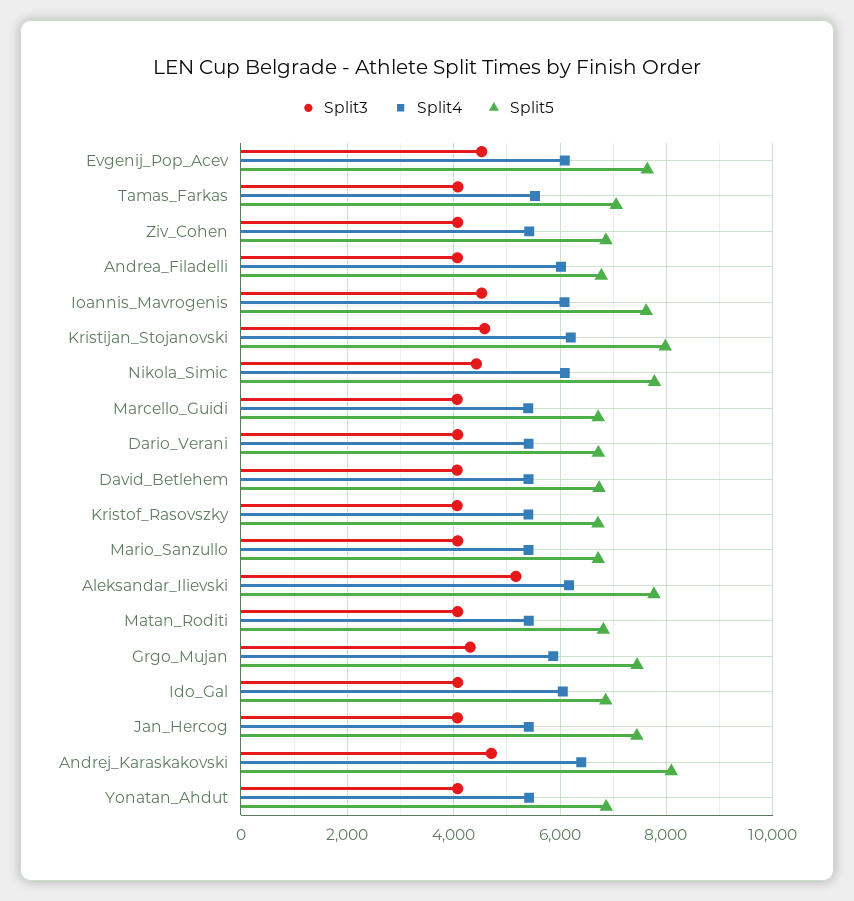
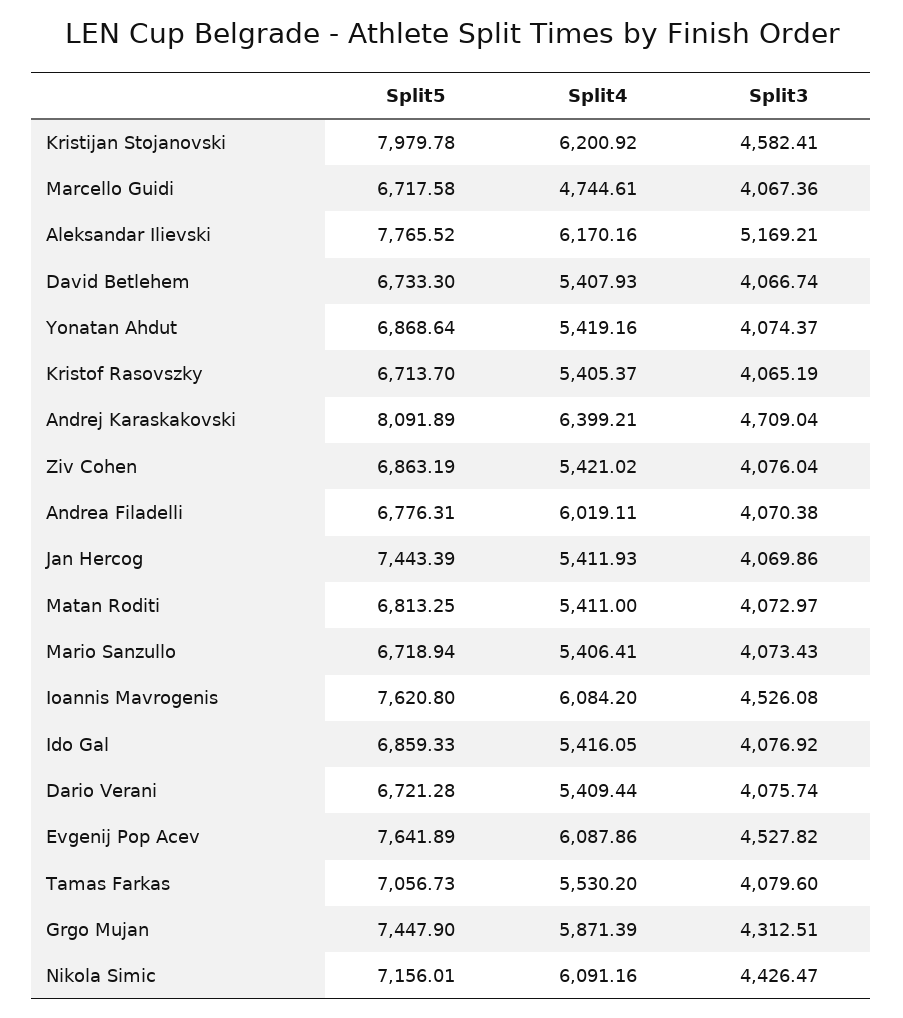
Split5, Nikola_Simic: 7800 -> 7156.01
Split4, Marcello_Guidi: 5400 -> 4744.61
Split4, Ido_Gal: 6000 -> 5416.05

